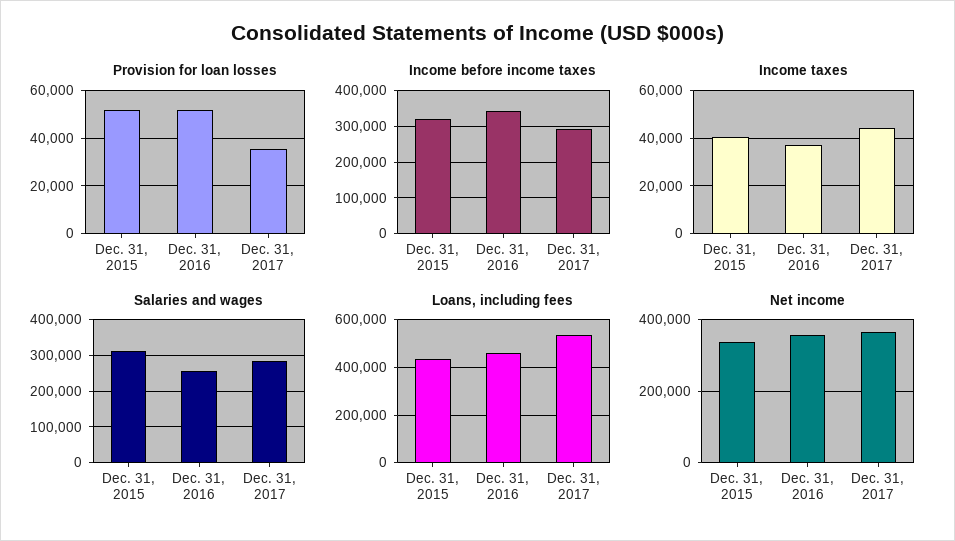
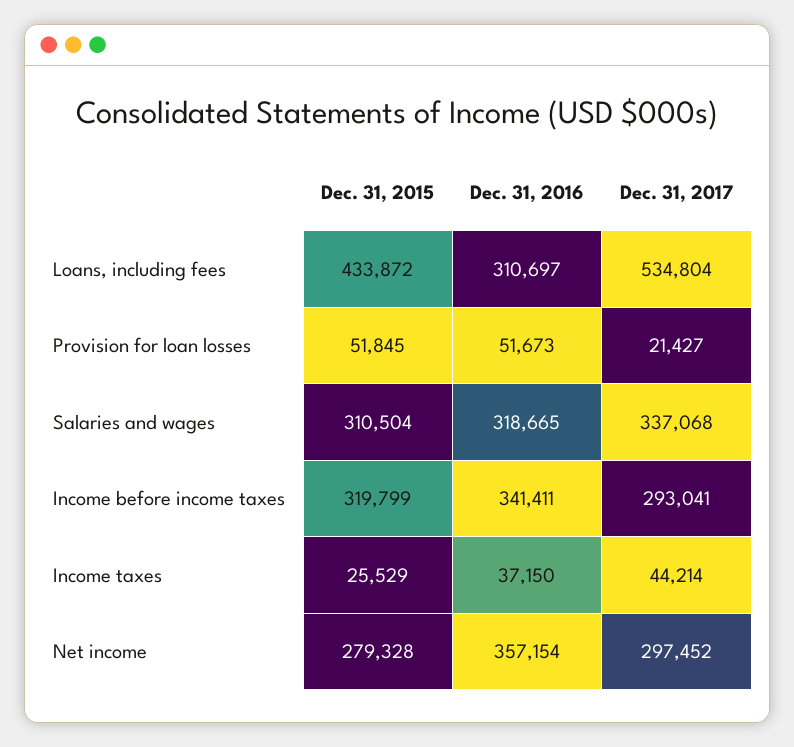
Provision for loan losses, Dec. 31, 2017: 35000 -> 21427
Income taxes, Dec. 31, 2015: 40000 -> 25529
Salaries and wages, Dec. 31, 2016: 260000 -> 318665
Salaries and wages, Dec. 31, 2017: 280000 -> 337068
Loans, including fees, Dec. 31, 2016: 450000 -> 310697
Net income, Dec. 31, 2015: 340000 -> 279328
Net income, Dec. 31, 2017: 360000 -> 297452

